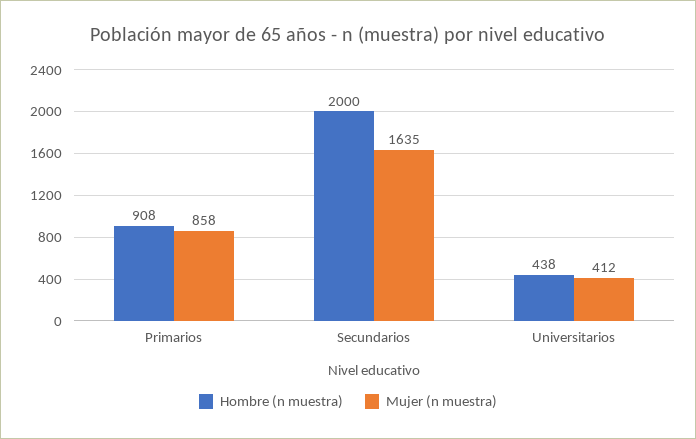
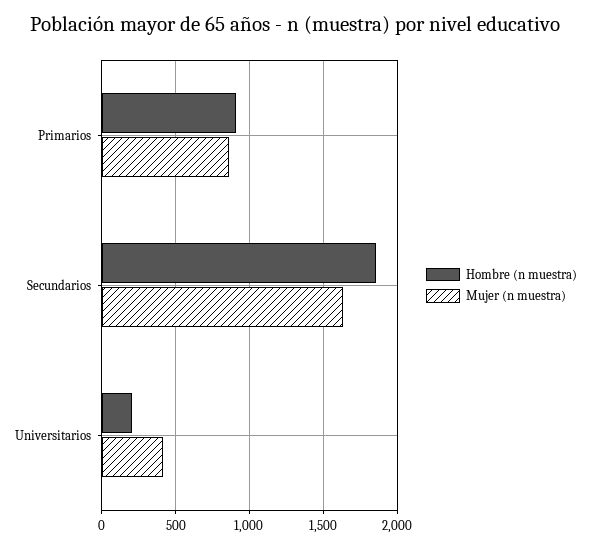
Hombre (n muestra), Secundarios: 2000 -> 1850
Hombre (n muestra), Universitarios: 438 -> 200

